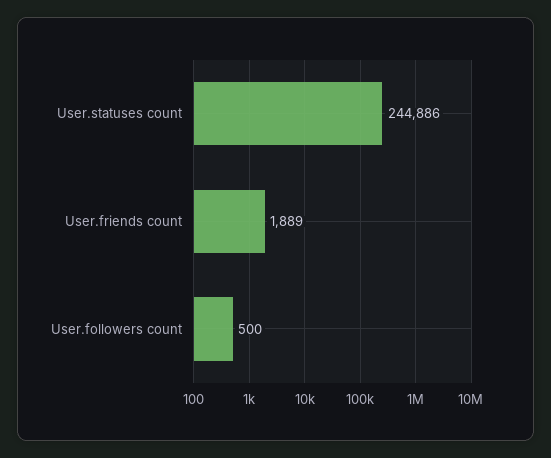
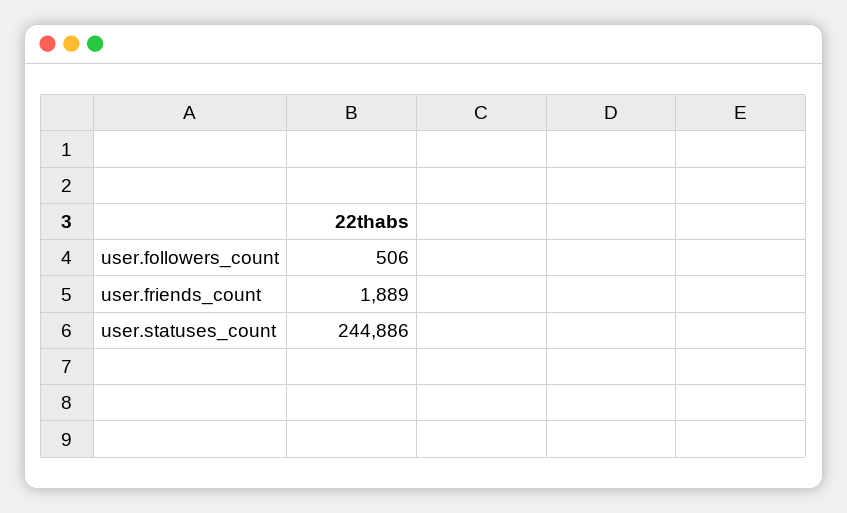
User.followers count: 500 -> 506

